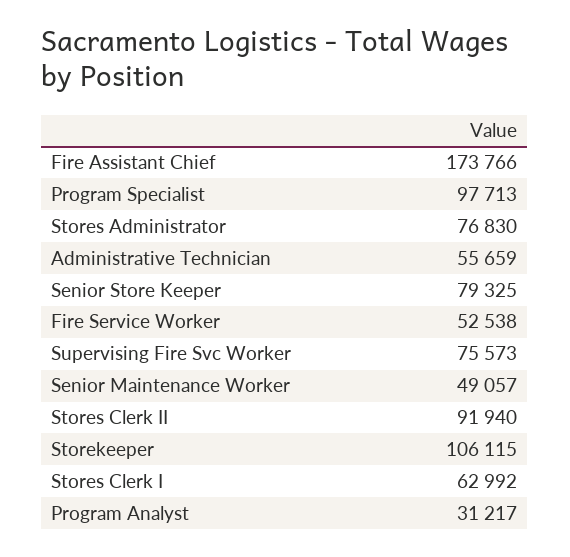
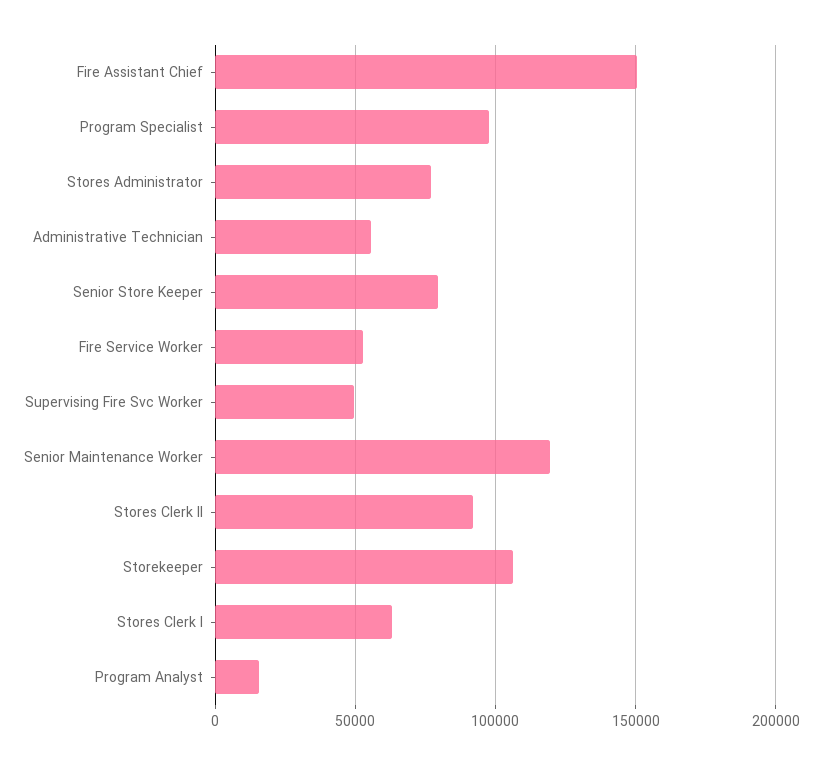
Fire Assistant Chief: 173766 -> 150000
Supervising Fire Svc Worker: 75573 -> 50000
Senior Maintenance Worker: 49057 -> 120000
Program Analyst: 31217 -> 15000

